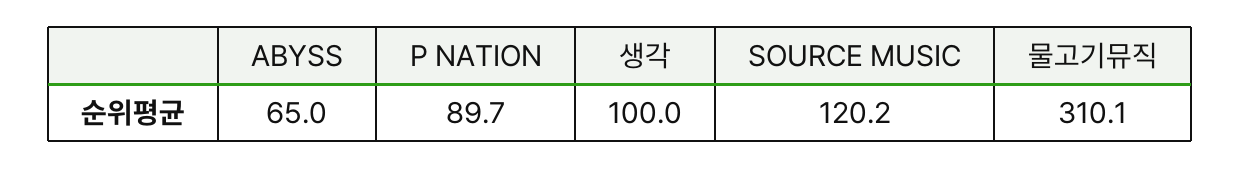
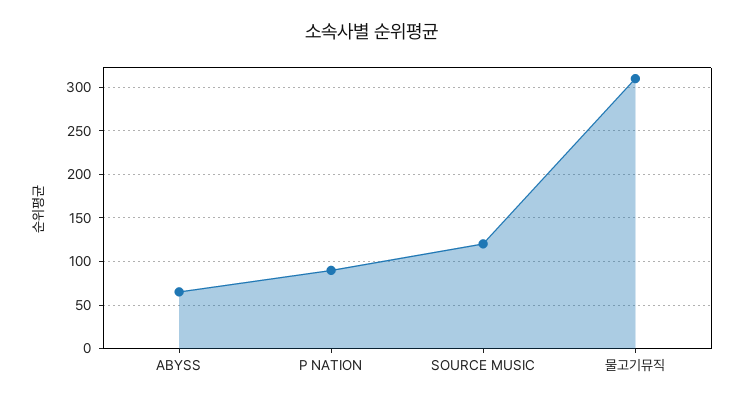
생각: 100 -> none

